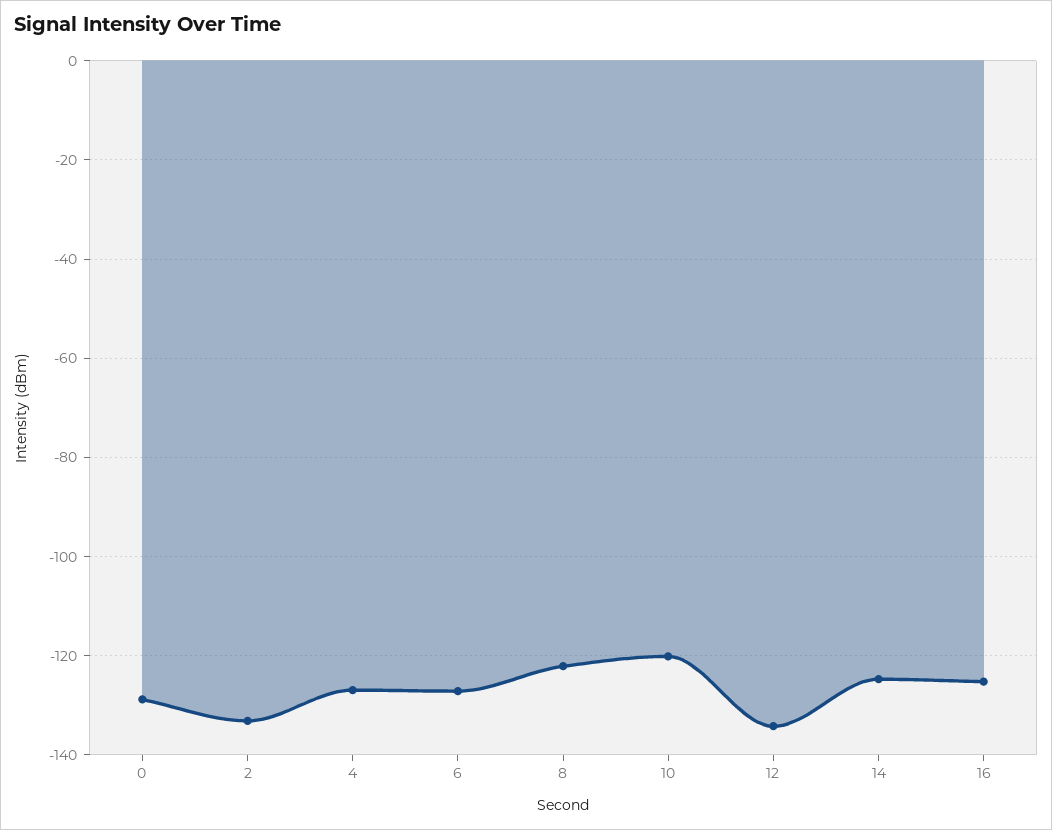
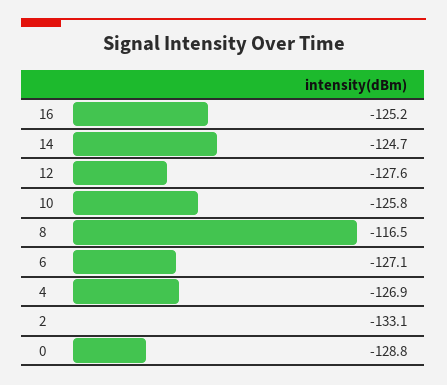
8: -122 -> -116.5
10: -120 -> -125.8
12: -134 -> -127.6

